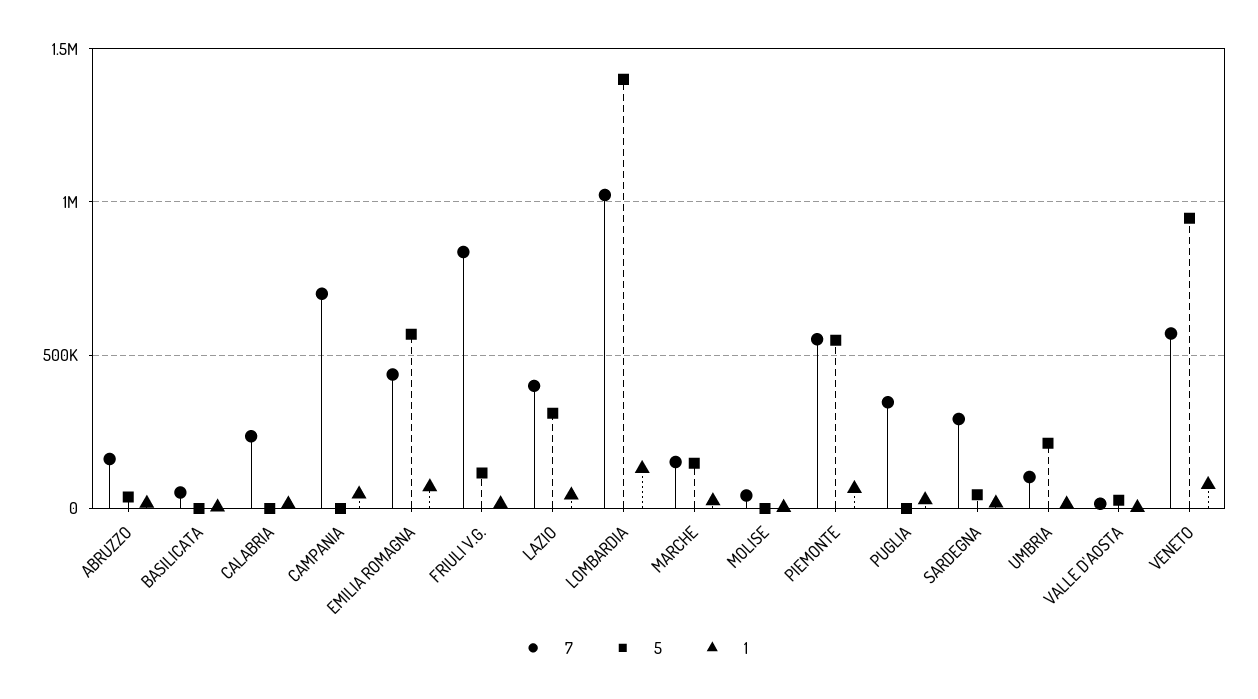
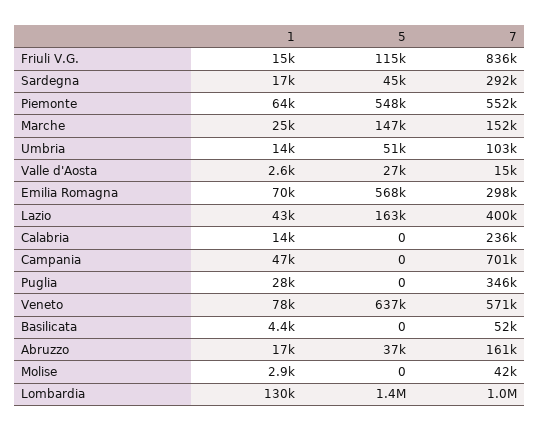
7, EMILIA ROMAGNA: 450000 -> 298000
5, LAZIO: 300000 -> 163000
5, UMBRIA: 200000 -> 51000
5, VENETO: 950000 -> 637000

